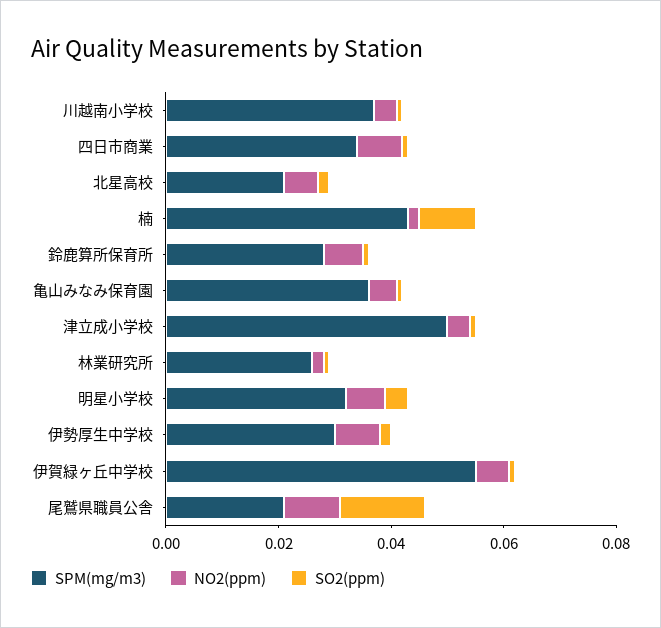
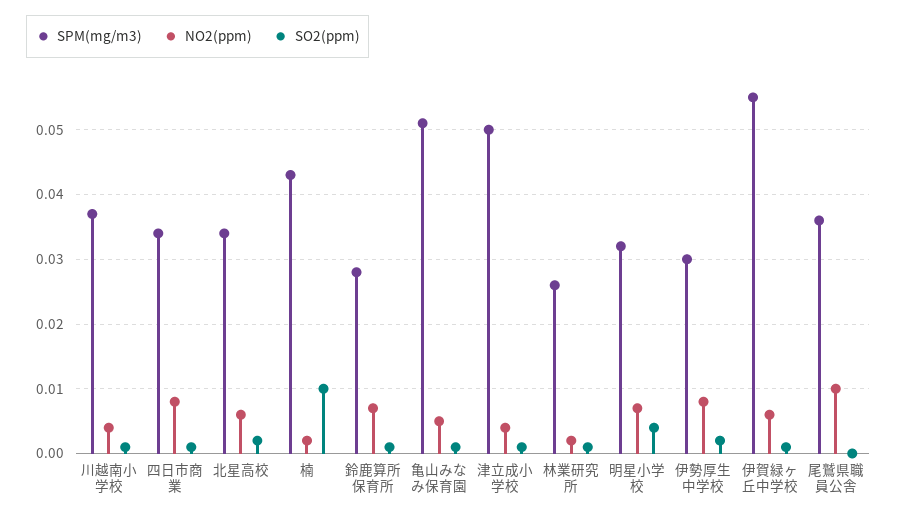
SPM(mg/m3), 北星高校: 0.02 -> 0.034
SPM(mg/m3), 亀山みなみ保育園: 0.035 -> 0.051
SPM(mg/m3), 尾鷲県職員公舎: 0.02 -> 0.036
SO2(ppm), 尾鷲県職員公舎: 0.015 -> 0

